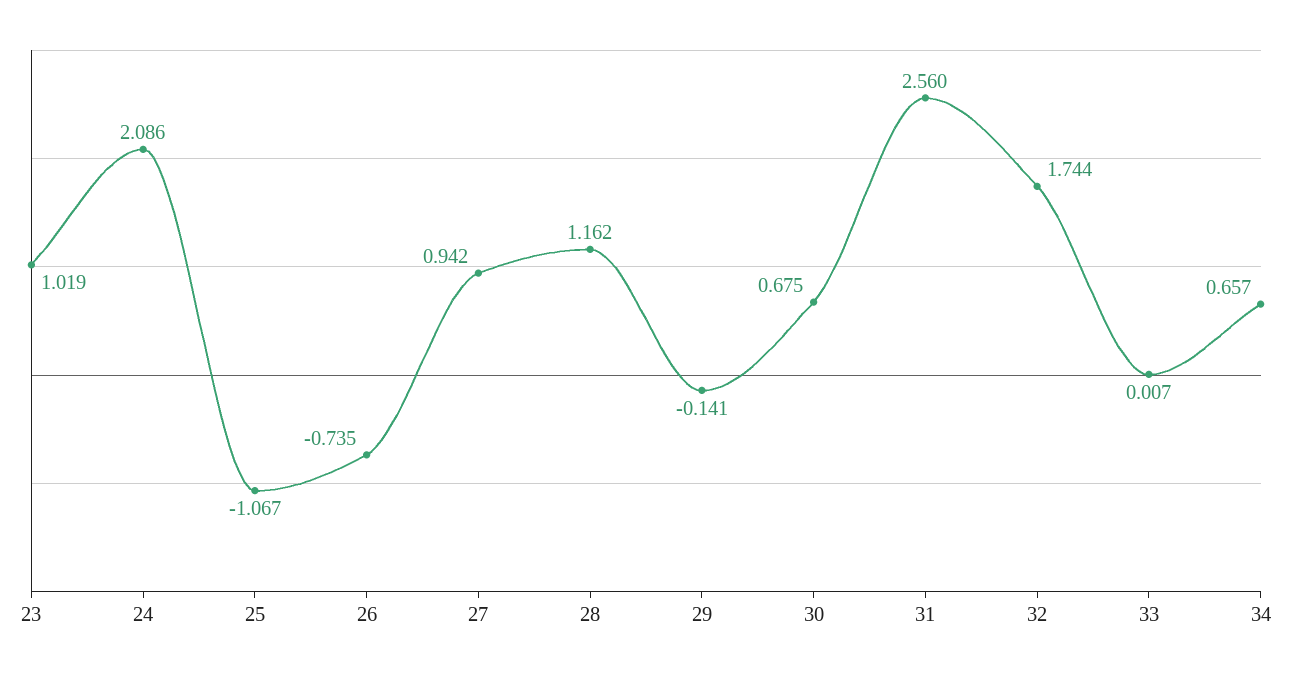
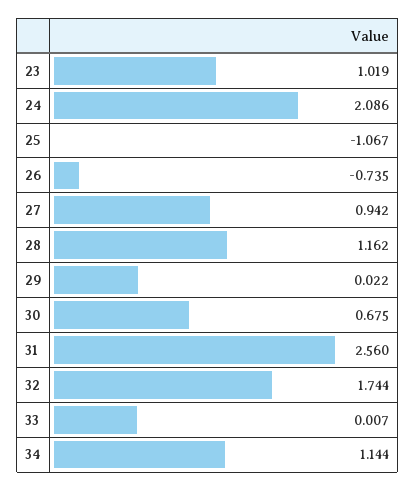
29: -0.141 -> 0.022
34: 0.657 -> 1.144

